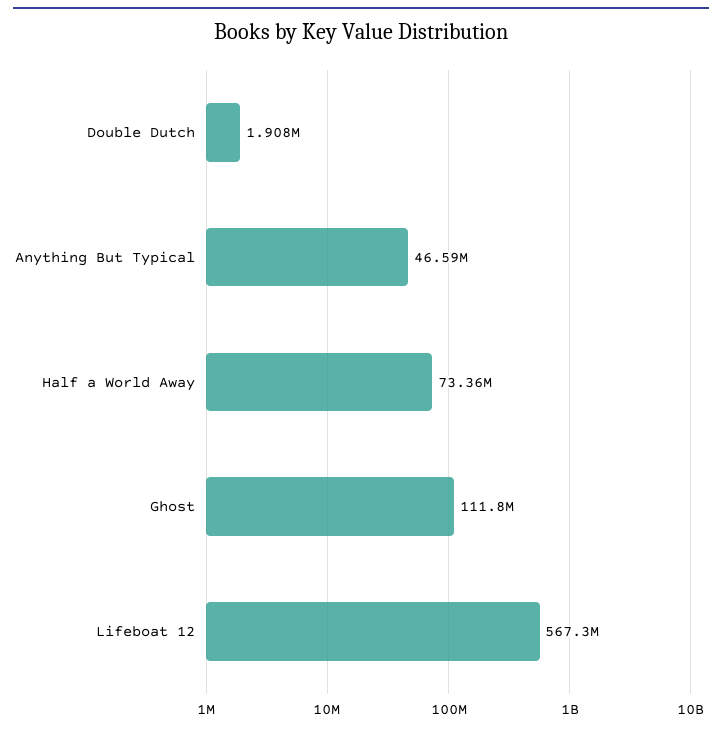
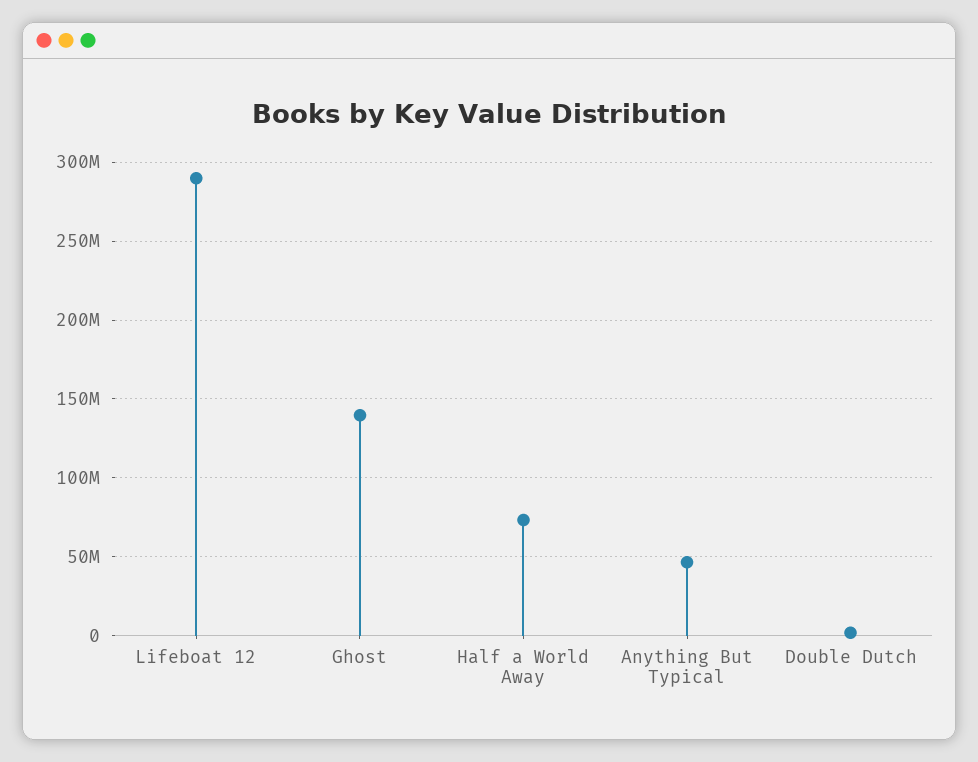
Ghost: 111800000 -> 140000000
Lifeboat 12: 567300000 -> 290000000

